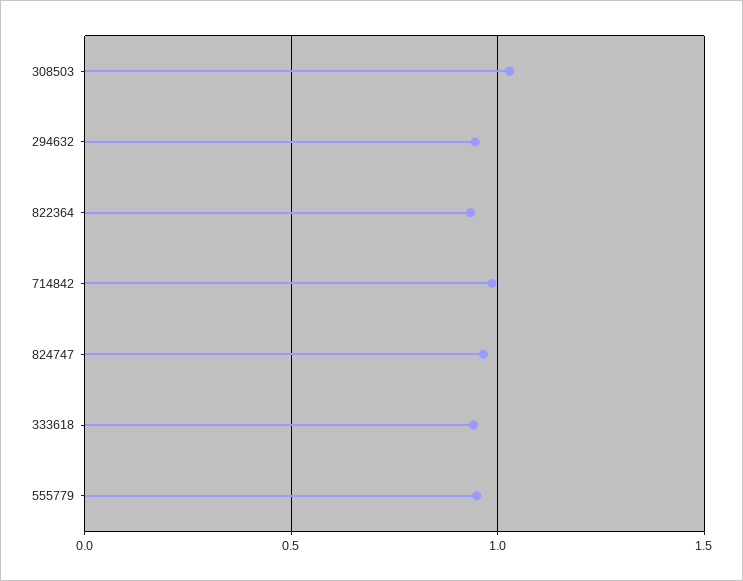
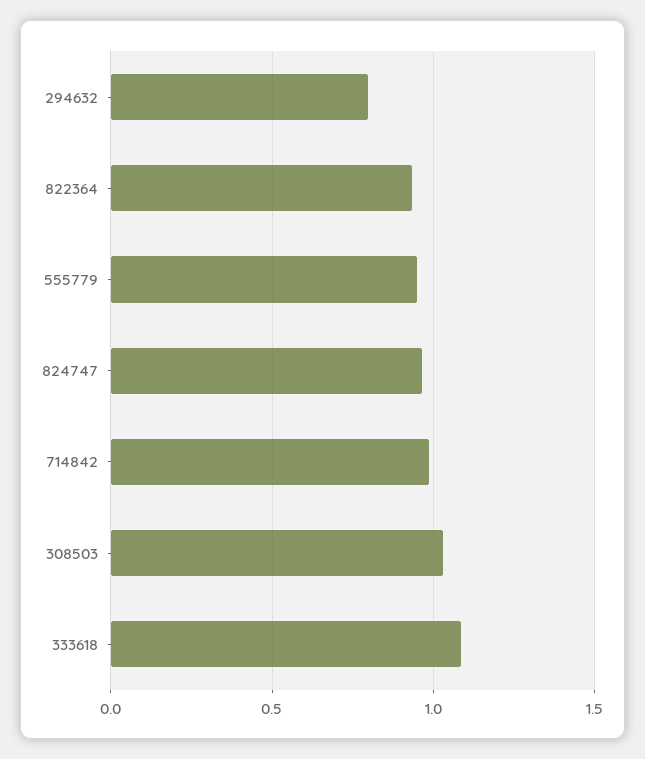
294632: 0.95 -> 0.8
333618: 0.95 -> 1.1

